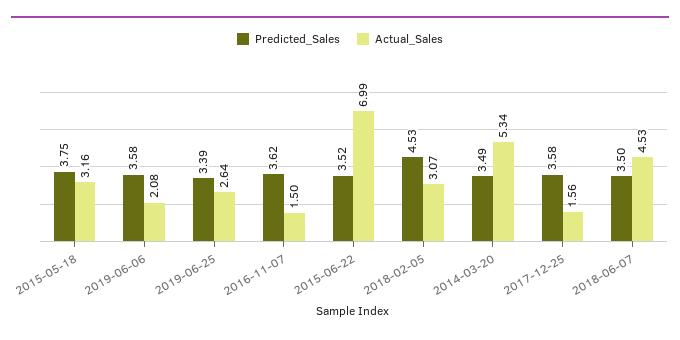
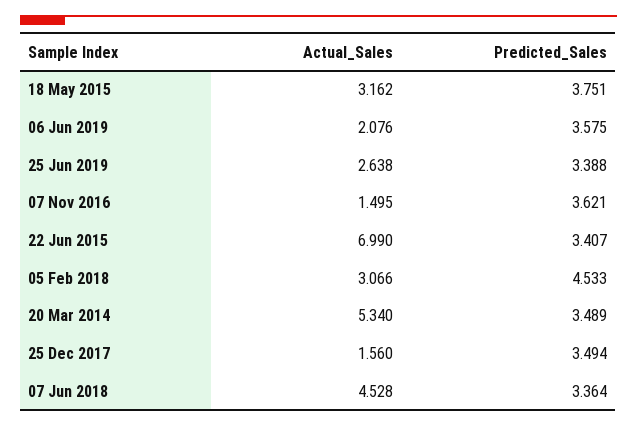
Predicted_Sales, 2015-06-22: 3.52 -> 3.407
Predicted_Sales, 2017-12-25: 3.58 -> 3.494
Predicted_Sales, 2018-06-07: 3.5 -> 3.364

